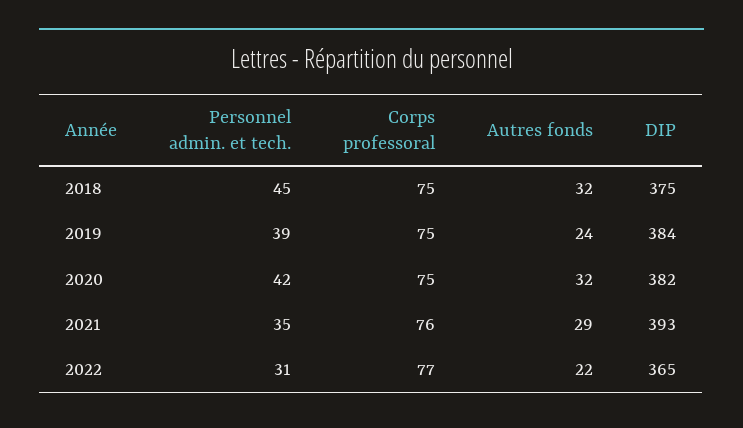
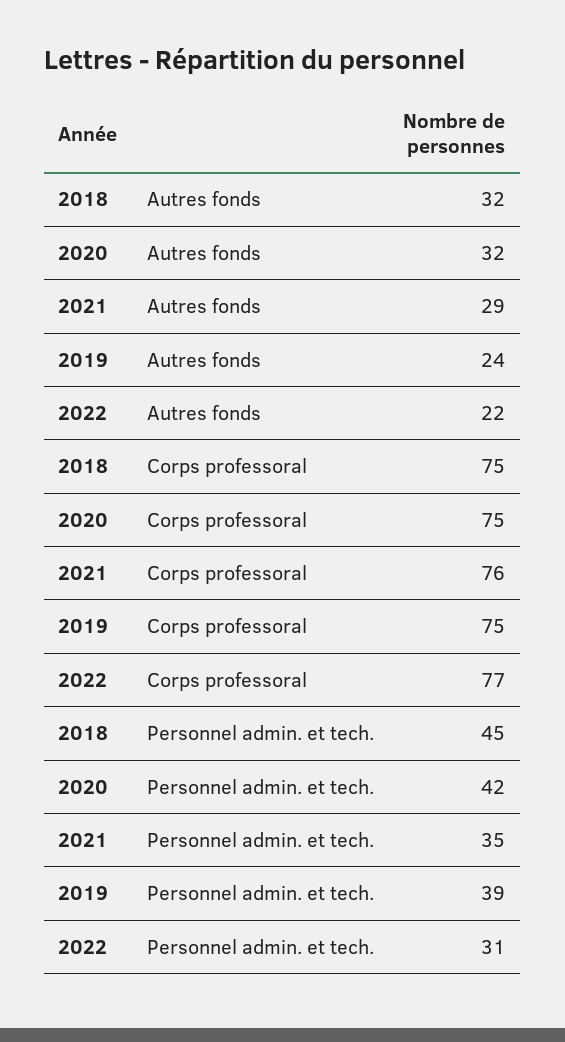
DIP, 2018: 375 -> none
DIP, 2019: 384 -> none
DIP, 2020: 382 -> none
DIP, 2021: 393 -> none
DIP, 2022: 365 -> none

